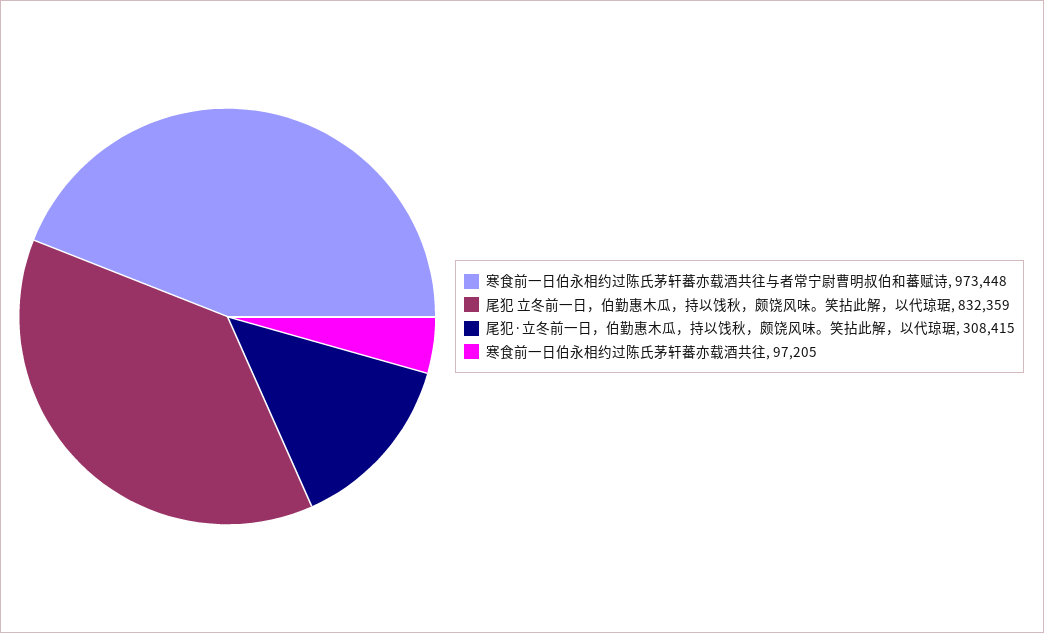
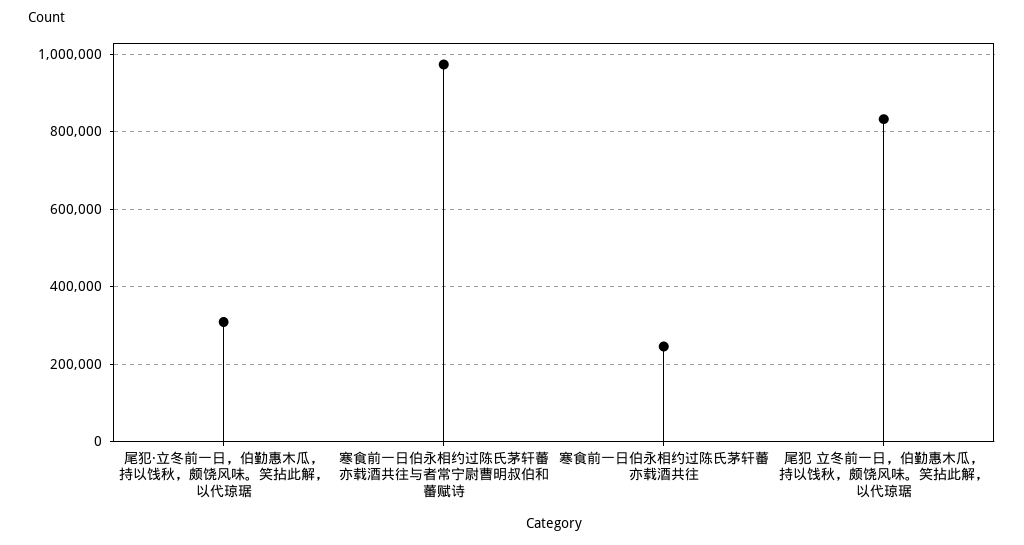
寒食前一日伯永相约过陈氏茅轩蕃亦载酒共往: 97205 -> 240000

